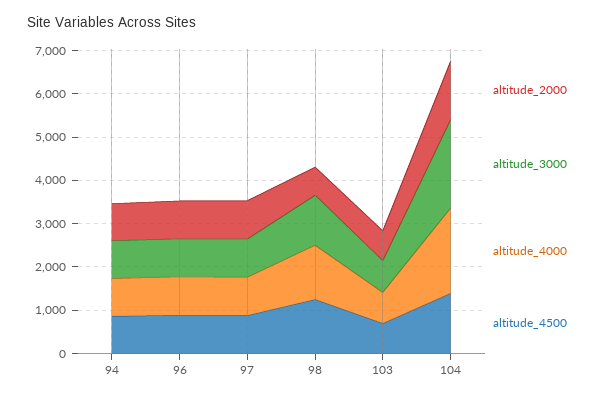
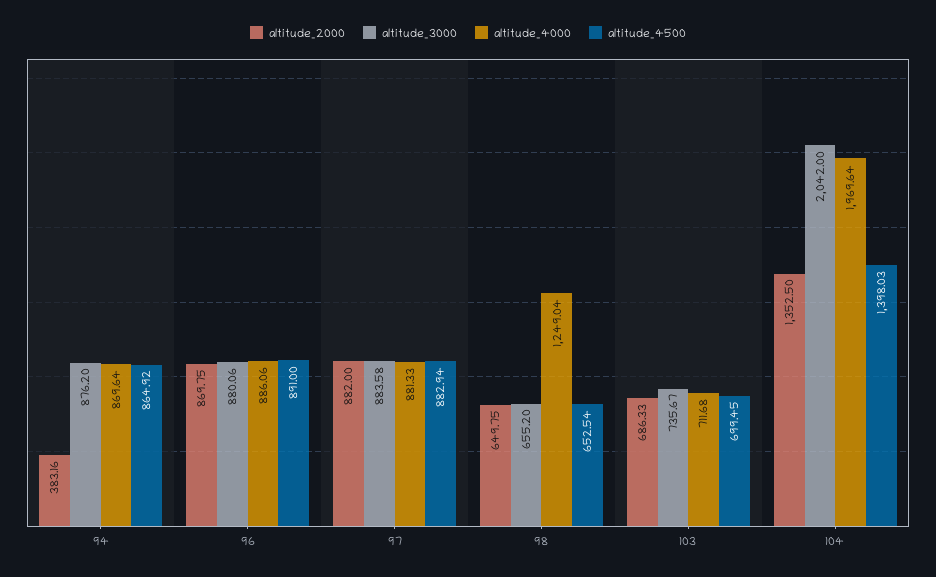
altitude_2000, 94: 800 -> 383.16
altitude_3000, 98: 1200 -> 655.2
altitude_4500, 98: 1200 -> 652.54

